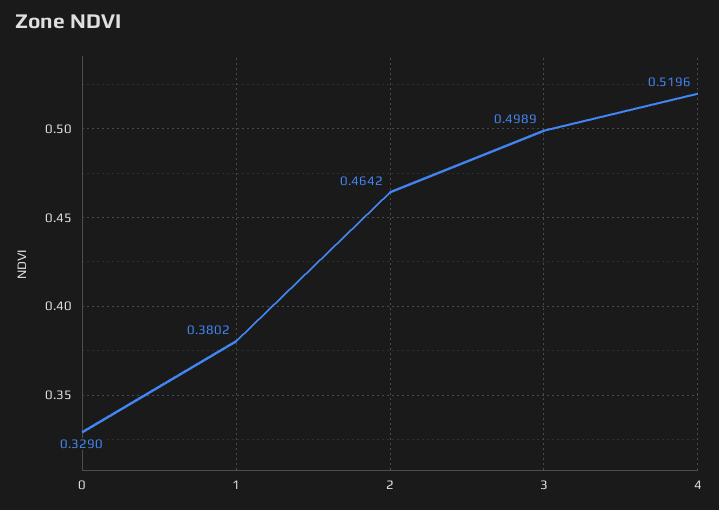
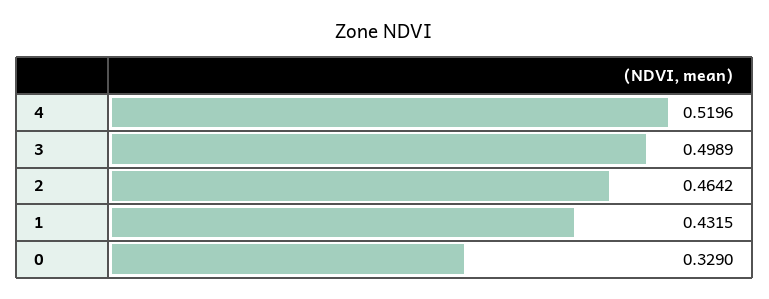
1: 0.3802 -> 0.4315

